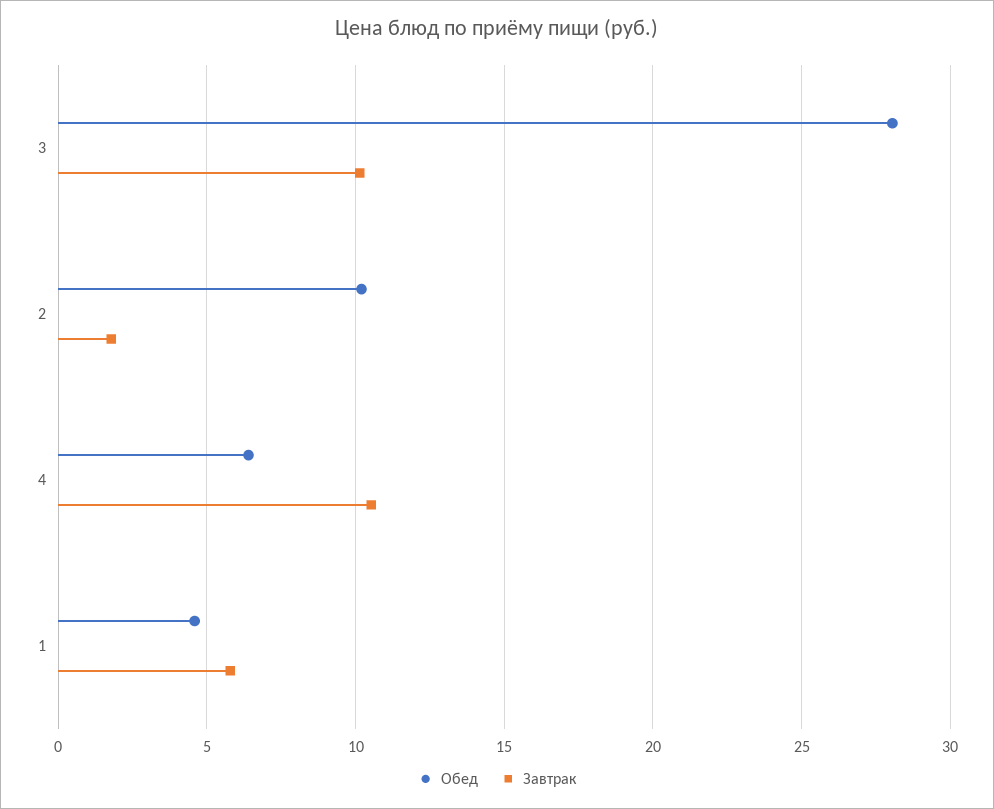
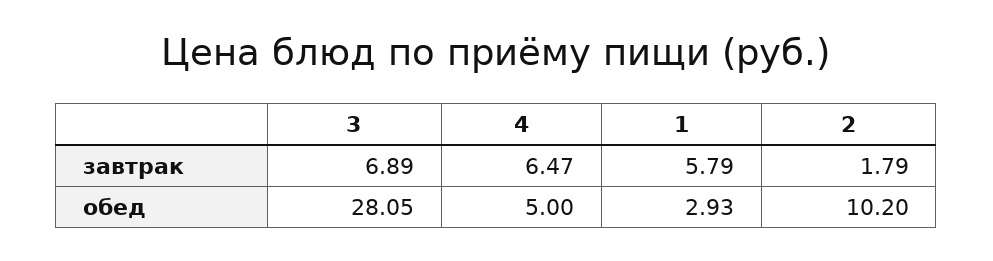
Завтрак, 3: 10 -> 6.89
Обед, 4: 6.5 -> 5
Завтрак, 4: 10.5 -> 6.47
Обед, 1: 4.5 -> 2.93

